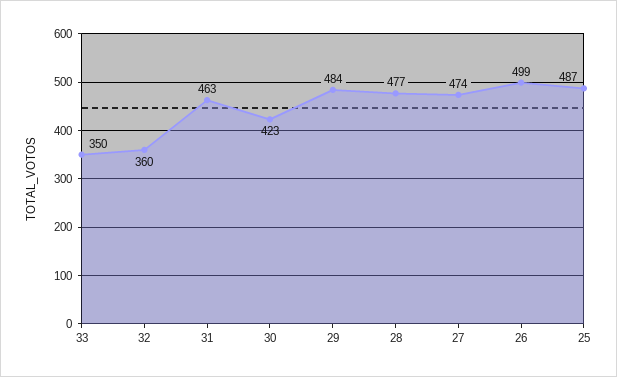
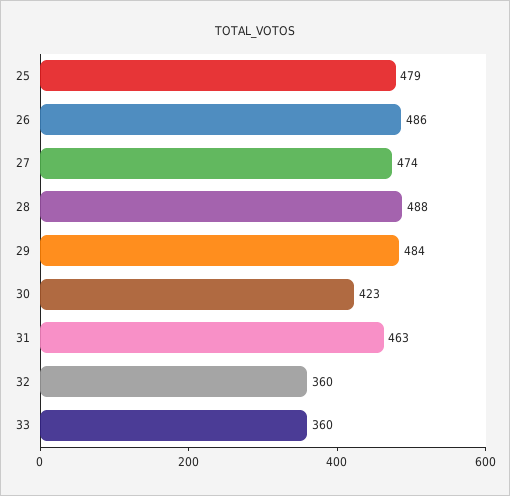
33: 350 -> 360
28: 477 -> 488
26: 499 -> 486
25: 487 -> 479

